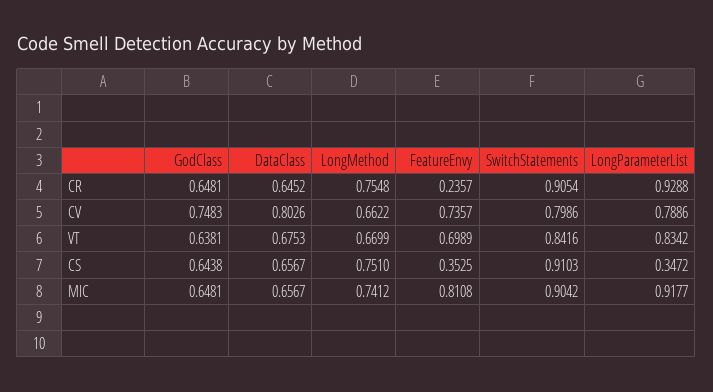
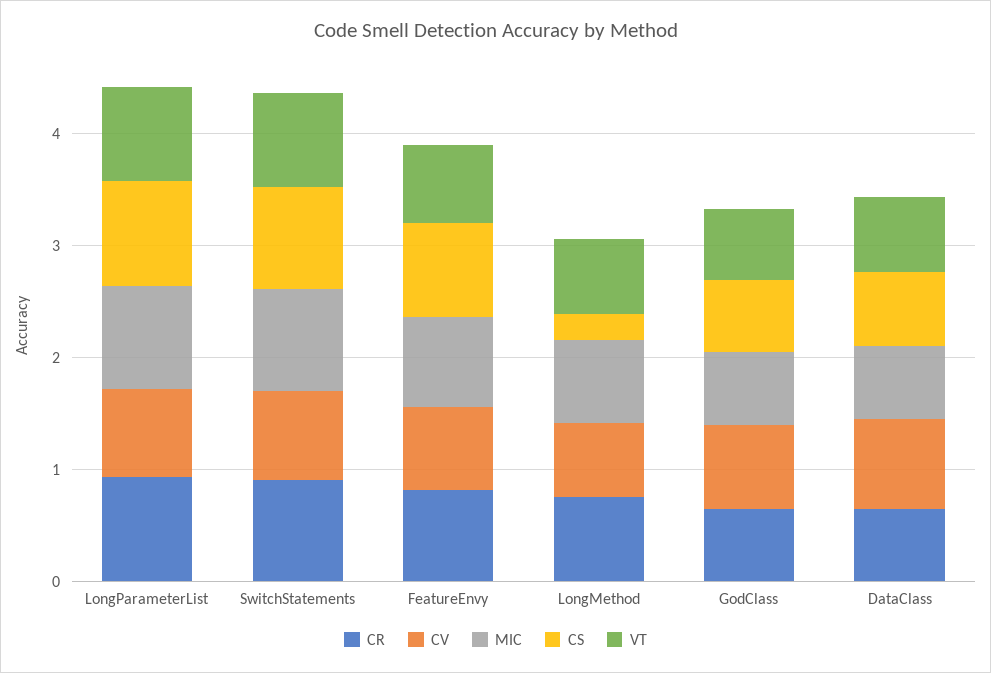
CR, FeatureEnvy: 0.2357 -> 0.8
CS, LongMethod: 0.751 -> 0.2
CS, FeatureEnvy: 0.3525 -> 0.8
CS, LongParameterList: 0.3472 -> 1

